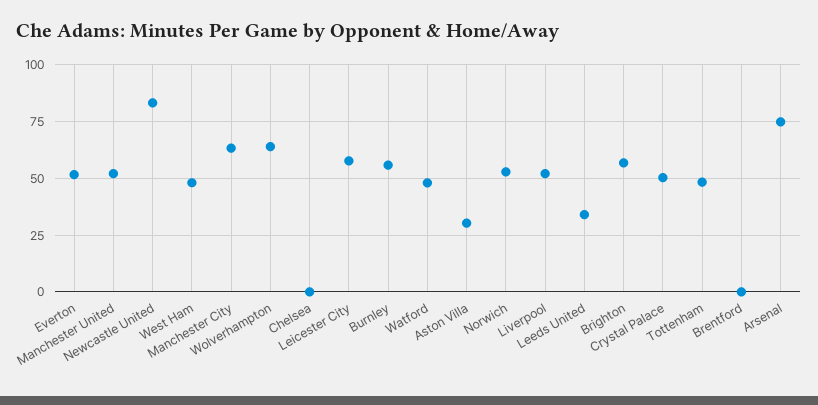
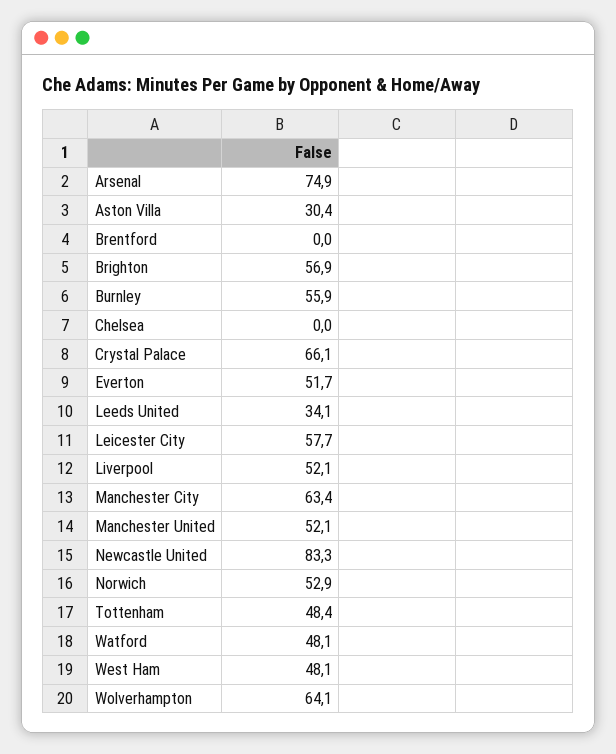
Crystal Palace: 50 -> 66.1

